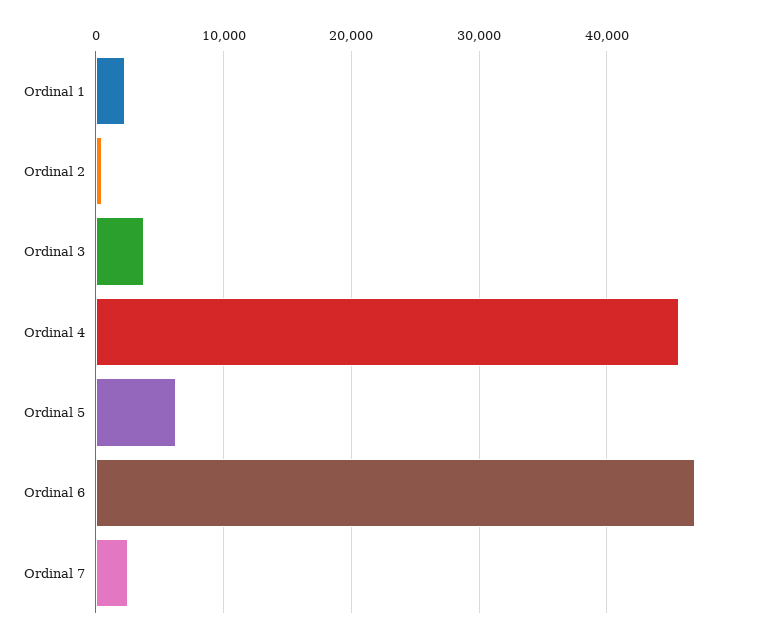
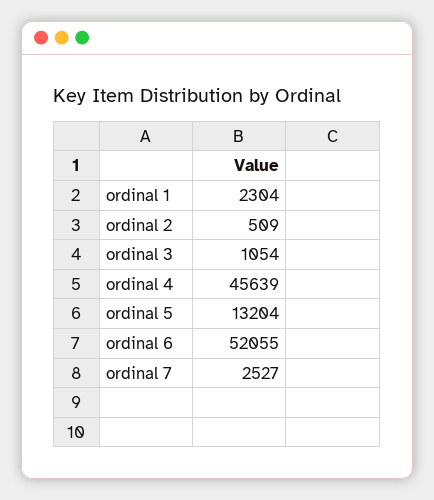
Ordinal 3: 4000 -> 1054
Ordinal 5: 6000 -> 13204
Ordinal 6: 47000 -> 52055

